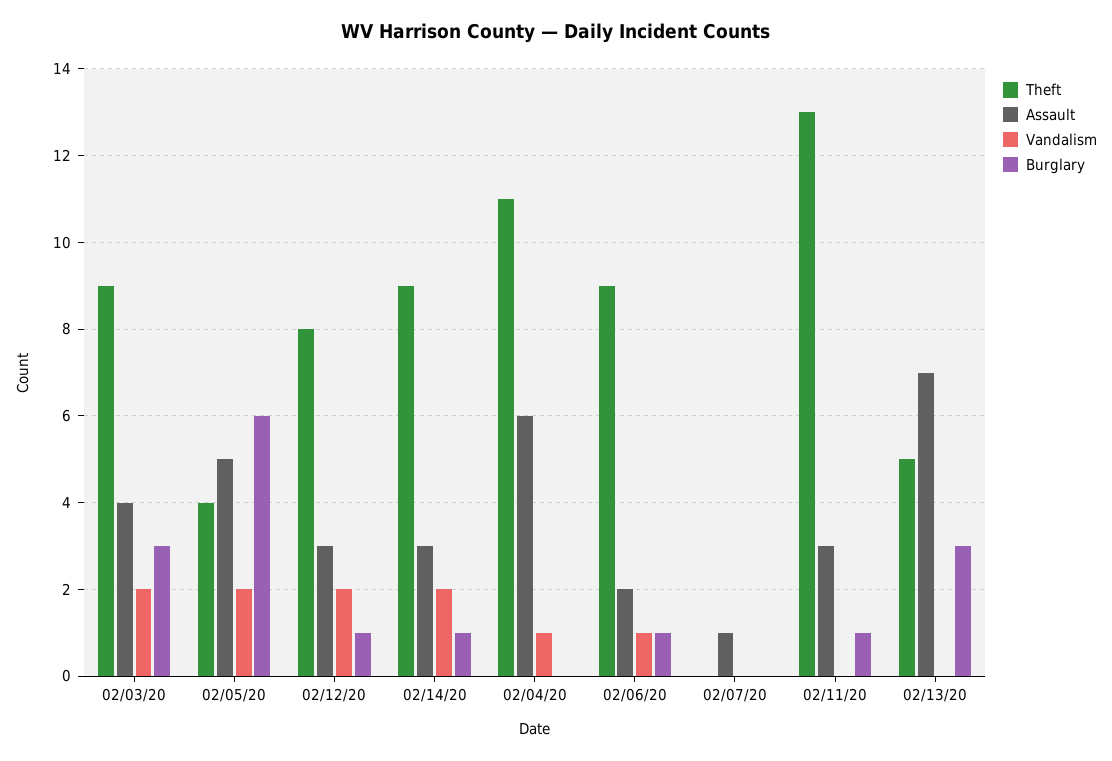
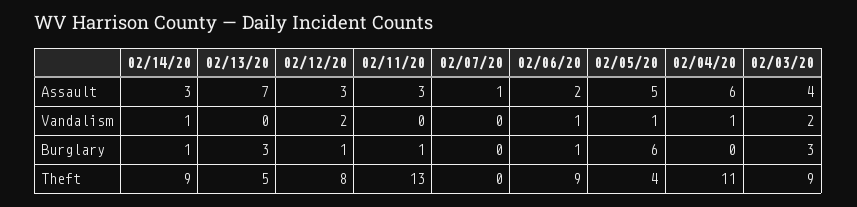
Vandalism, 02/05/20: 2 -> 1
Vandalism, 02/14/20: 2 -> 1

